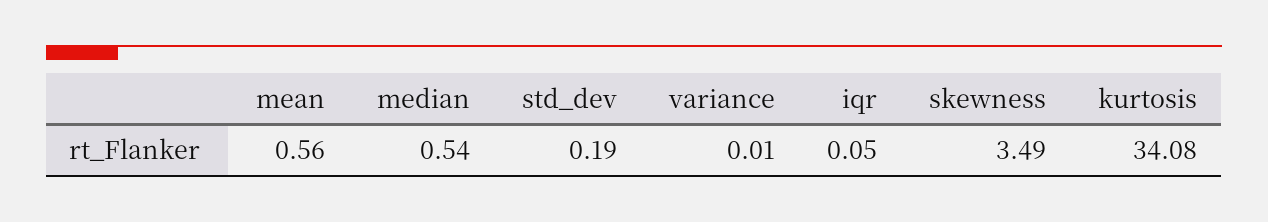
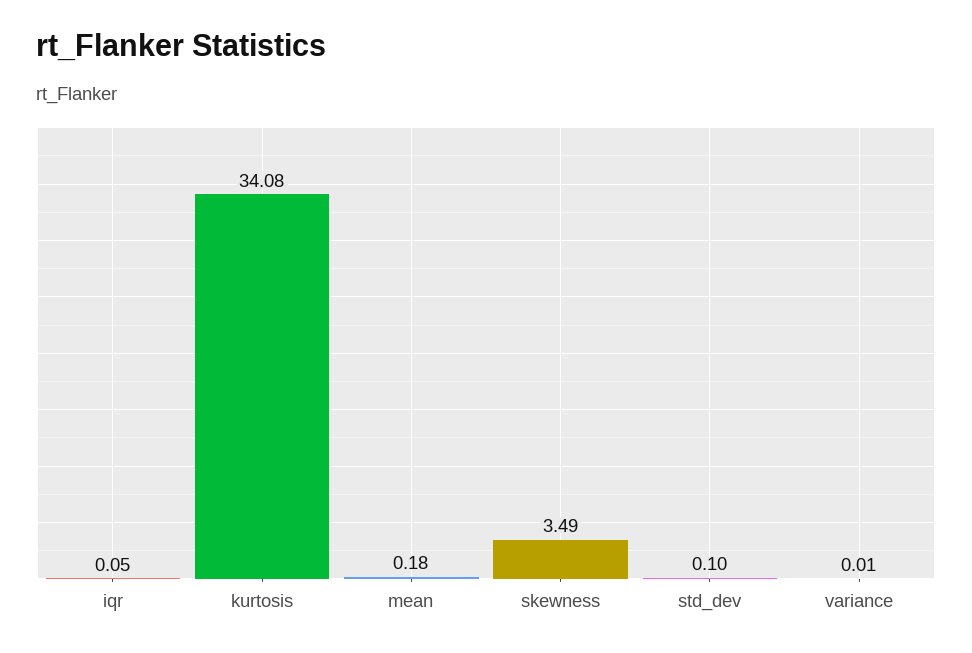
mean: 0.56 -> 0.18
median: 0.54 -> none
std_dev: 0.19 -> 0.1

